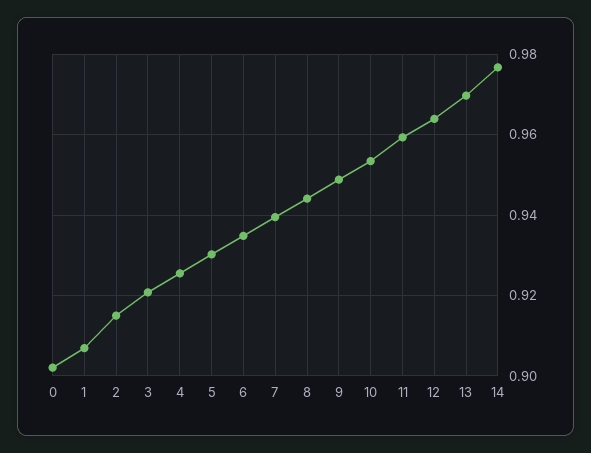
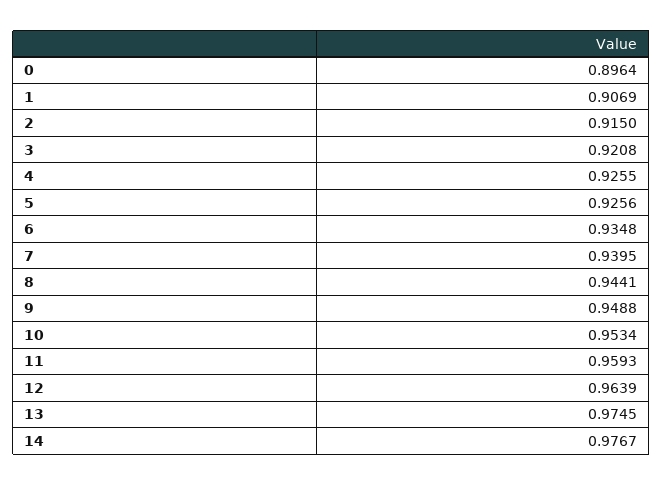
0: 0.902 -> 0.8964
5: 0.93 -> 0.9256
13: 0.97 -> 0.9745

